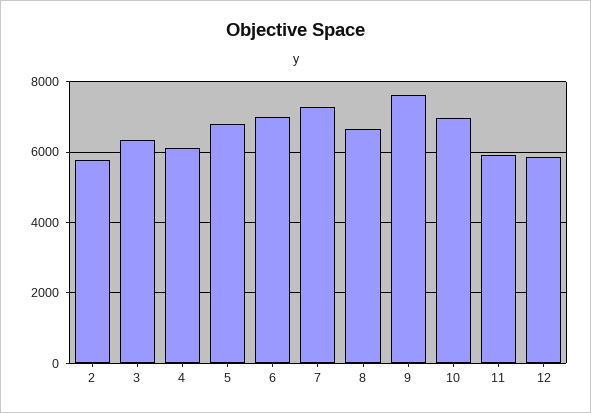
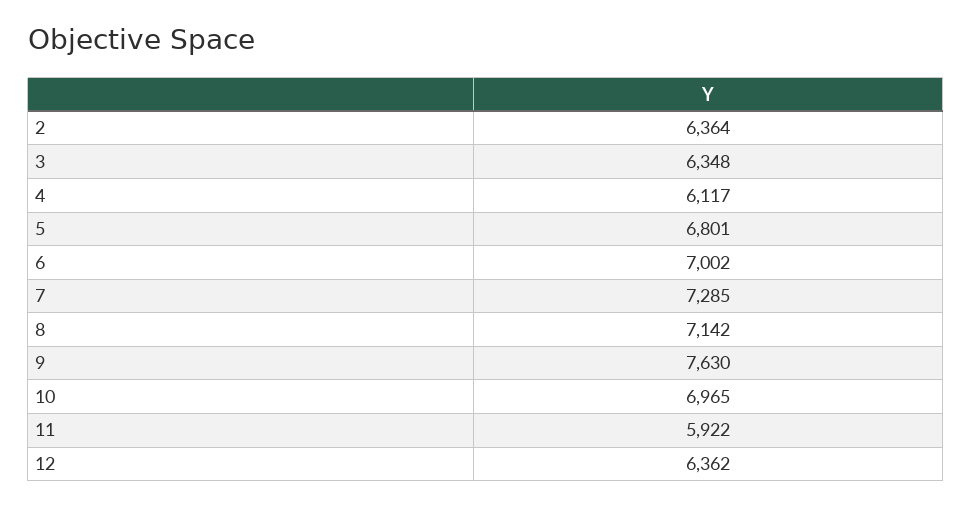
2: 5800 -> 6364
8: 6600 -> 7142
12: 5800 -> 6362

